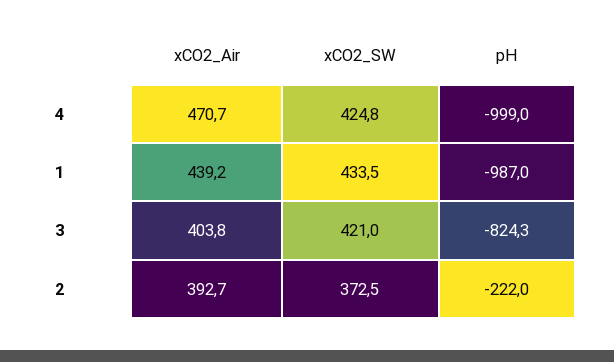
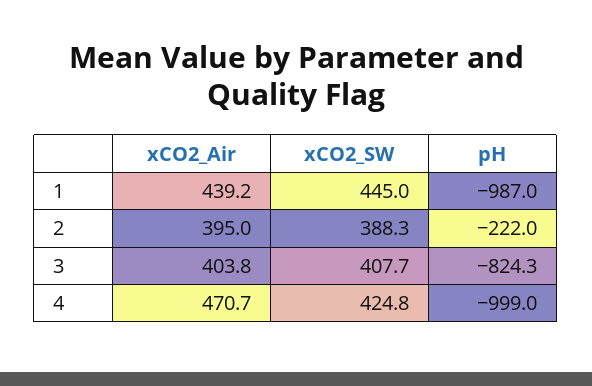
xCO2_SW, 1: 433.5 -> 445
xCO2_SW, 3: 421 -> 407.7
xCO2_Air, 2: 392.7 -> 395
xCO2_SW, 2: 372.5 -> 388.3

